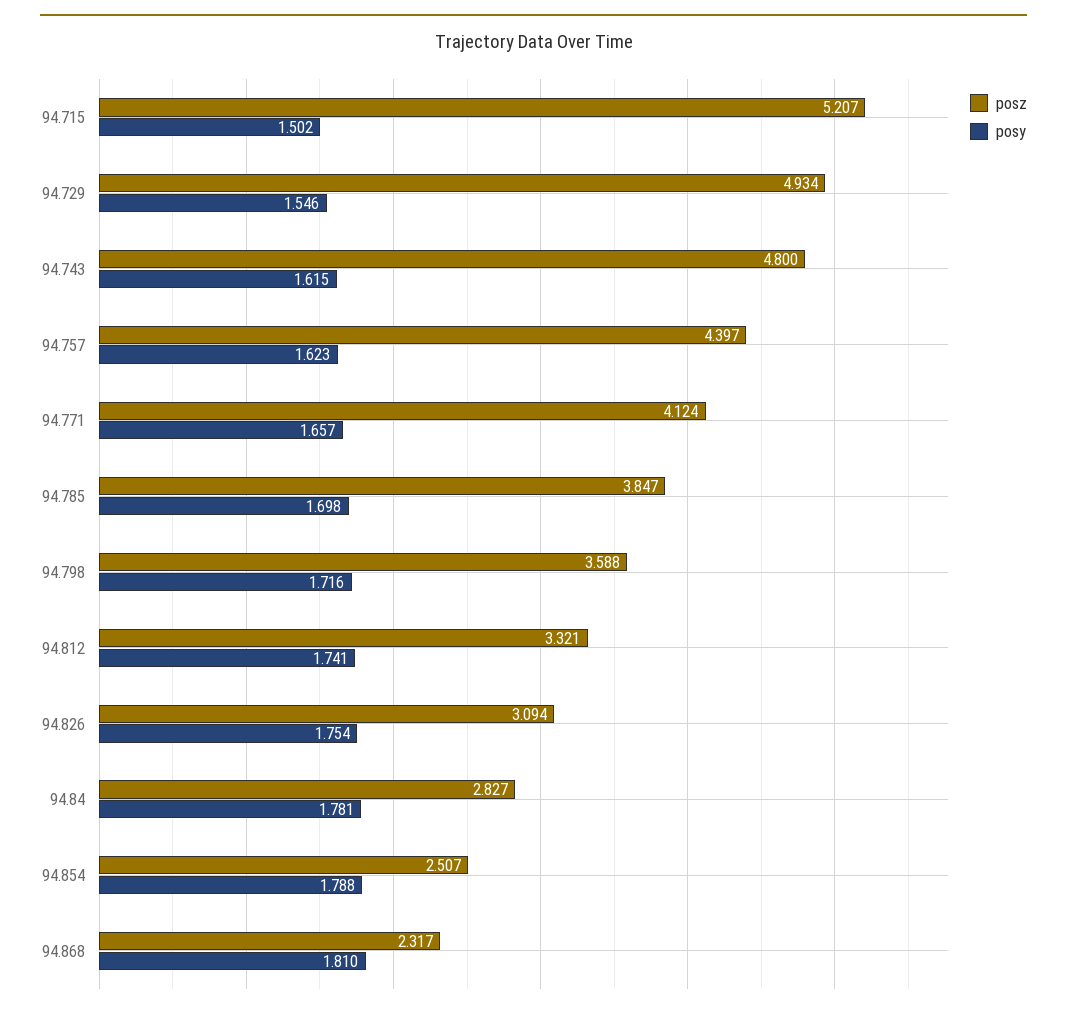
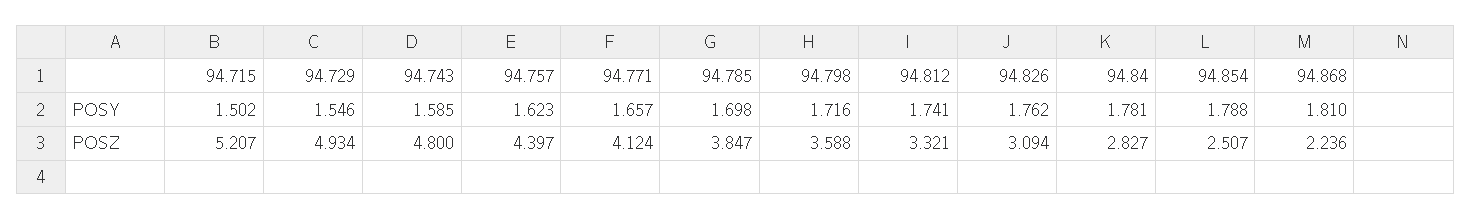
posy, 94.743: 1.615 -> 1.585
posy, 94.826: 1.754 -> 1.762
posz, 94.868: 2.317 -> 2.236

